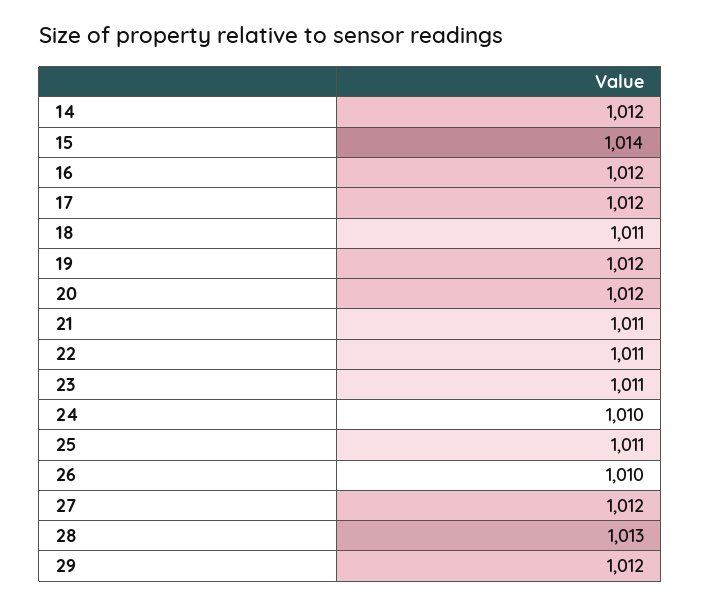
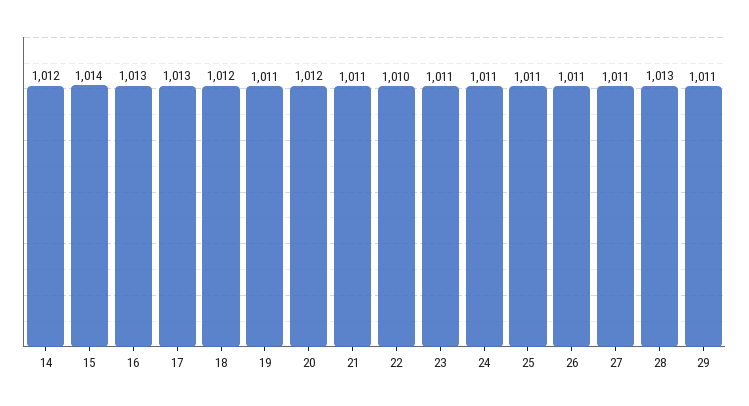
16: 1012 -> 1013
17: 1012 -> 1013
18: 1011 -> 1012
19: 1012 -> 1011
22: 1011 -> 1010
24: 1010 -> 1011
26: 1010 -> 1011
27: 1012 -> 1011
29: 1012 -> 1011

